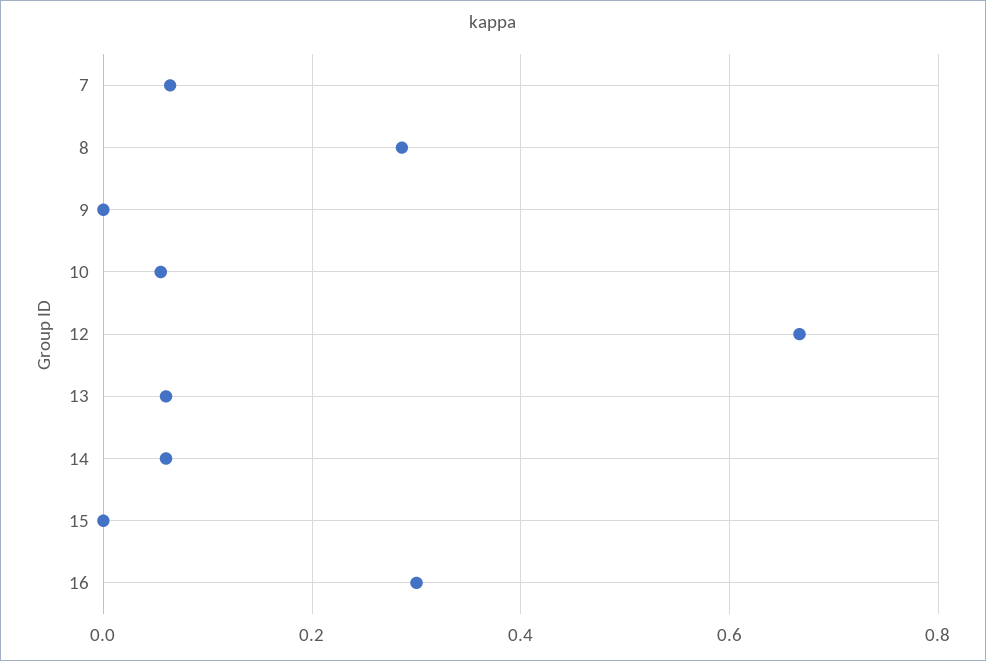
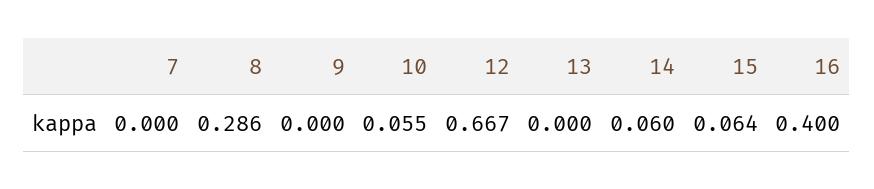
7: 0.06 -> 0
13: 0.06 -> 0
15: 0 -> 0.064
16: 0.3 -> 0.4

